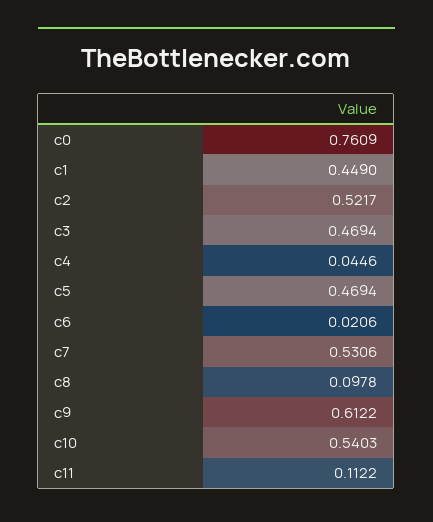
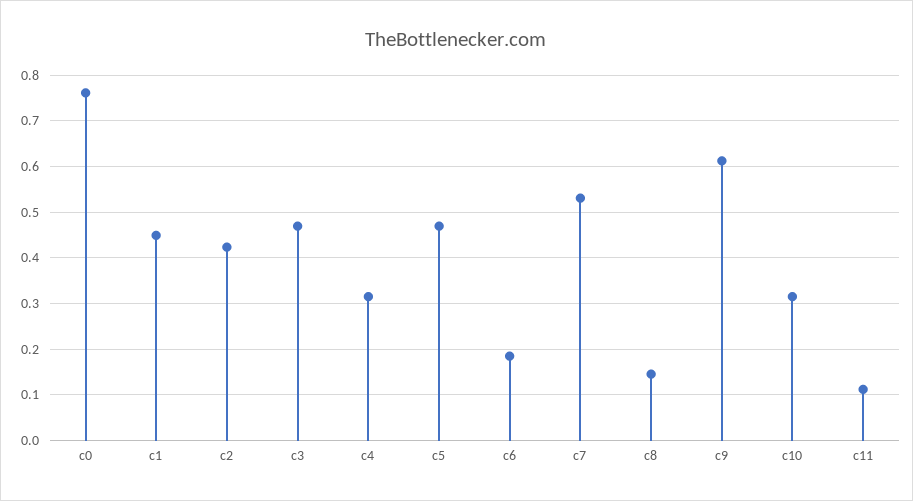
c2: 0.5217 -> 0.42
c4: 0.0446 -> 0.32
c6: 0.0206 -> 0.18
c8: 0.0978 -> 0.14
c10: 0.5403 -> 0.32

